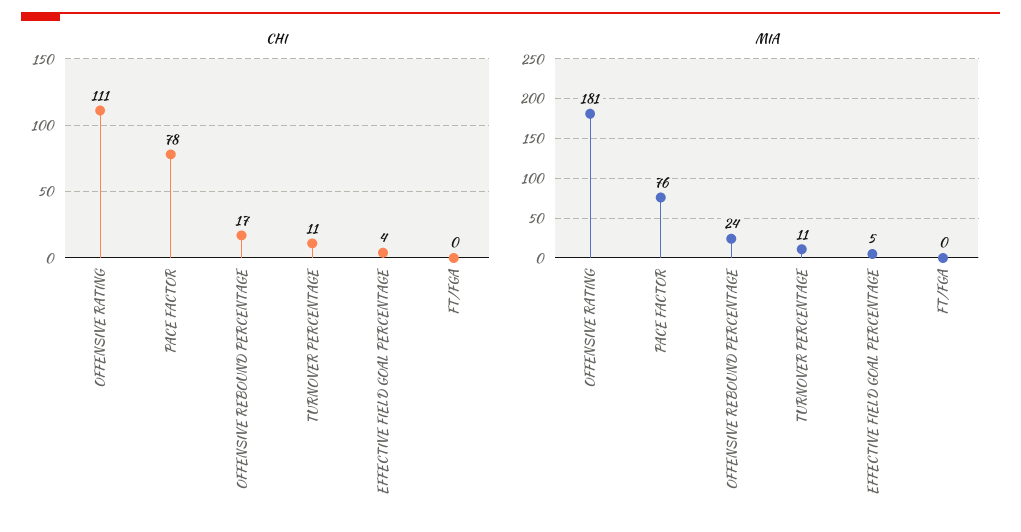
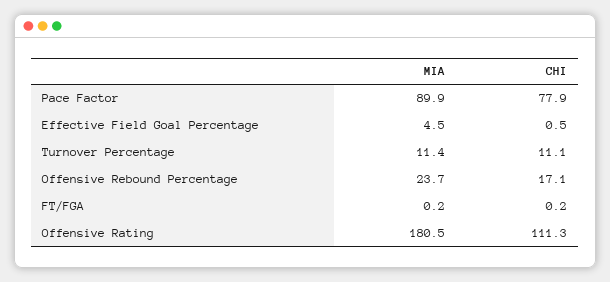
CHI, EFFECTIVE FIELD GOAL PERCENTAGE: 4 -> 0.5
MIA, PACE FACTOR: 76 -> 89.9

